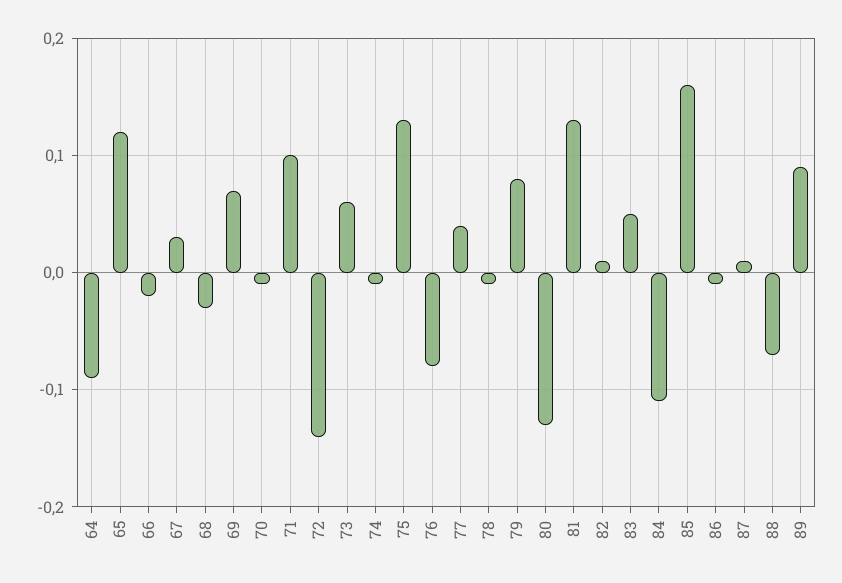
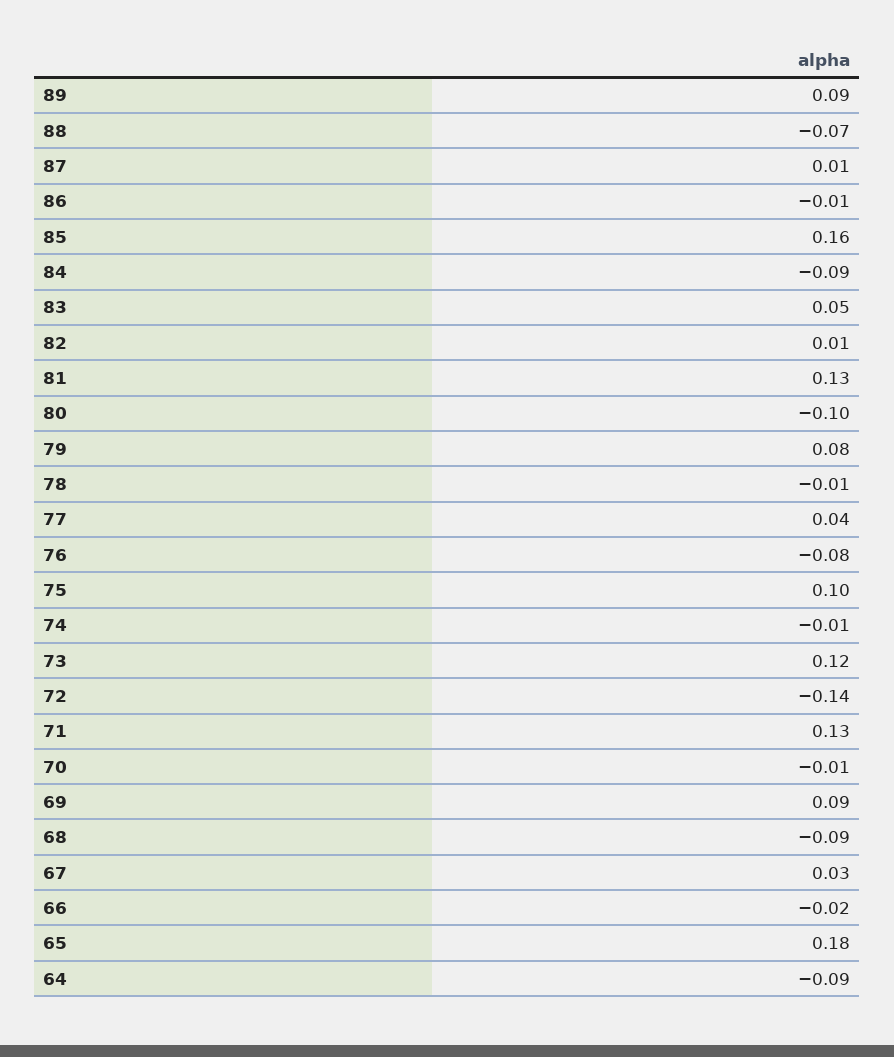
65: 0.12 -> 0.18
68: -0.03 -> -0.09
69: 0.07 -> 0.09
71: 0.1 -> 0.13
73: 0.06 -> 0.12
75: 0.13 -> 0.1
80: -0.13 -> -0.1
84: -0.11 -> -0.09

